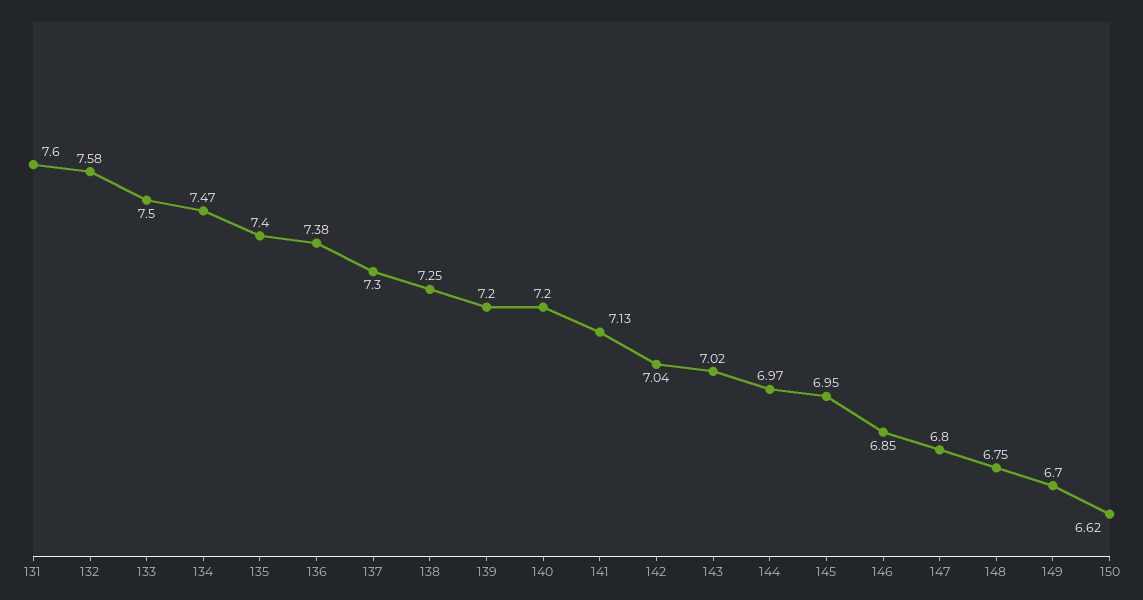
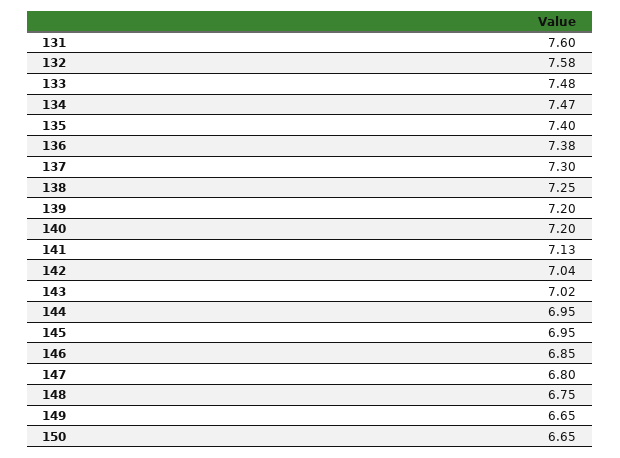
133: 7.5 -> 7.48
144: 6.97 -> 6.95
149: 6.7 -> 6.65
150: 6.62 -> 6.65

